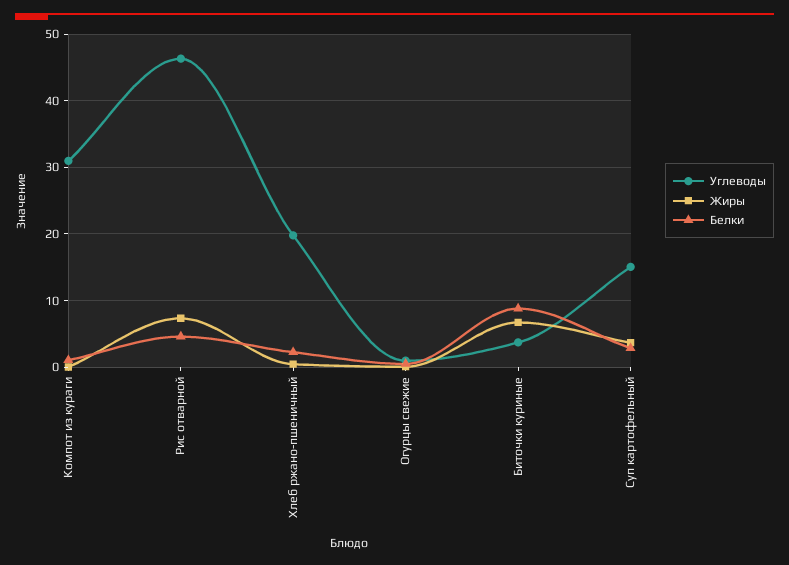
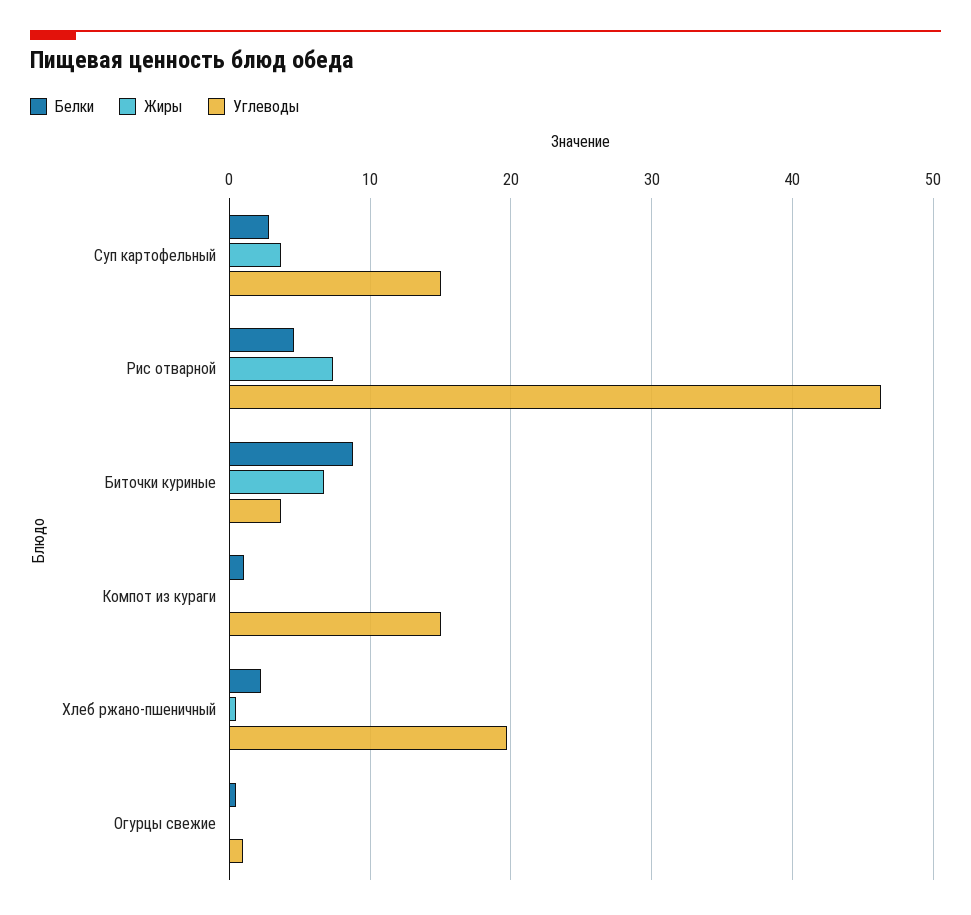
Углеводы, Компот из кураги: 31 -> 15

